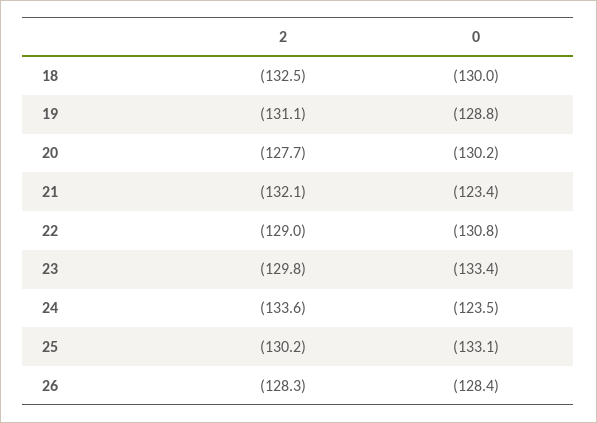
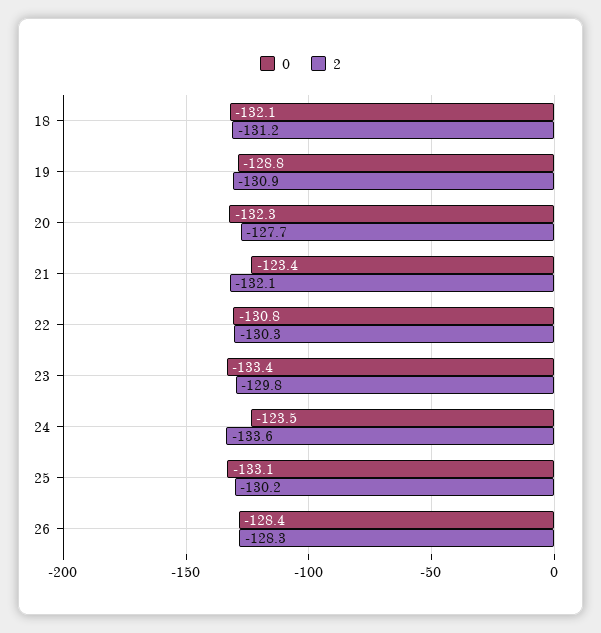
2, 18: -132.5 -> -131.2
0, 18: -130 -> -132.1
2, 19: -131.1 -> -130.9
0, 20: -130.2 -> -132.3
2, 22: -129 -> -130.3

